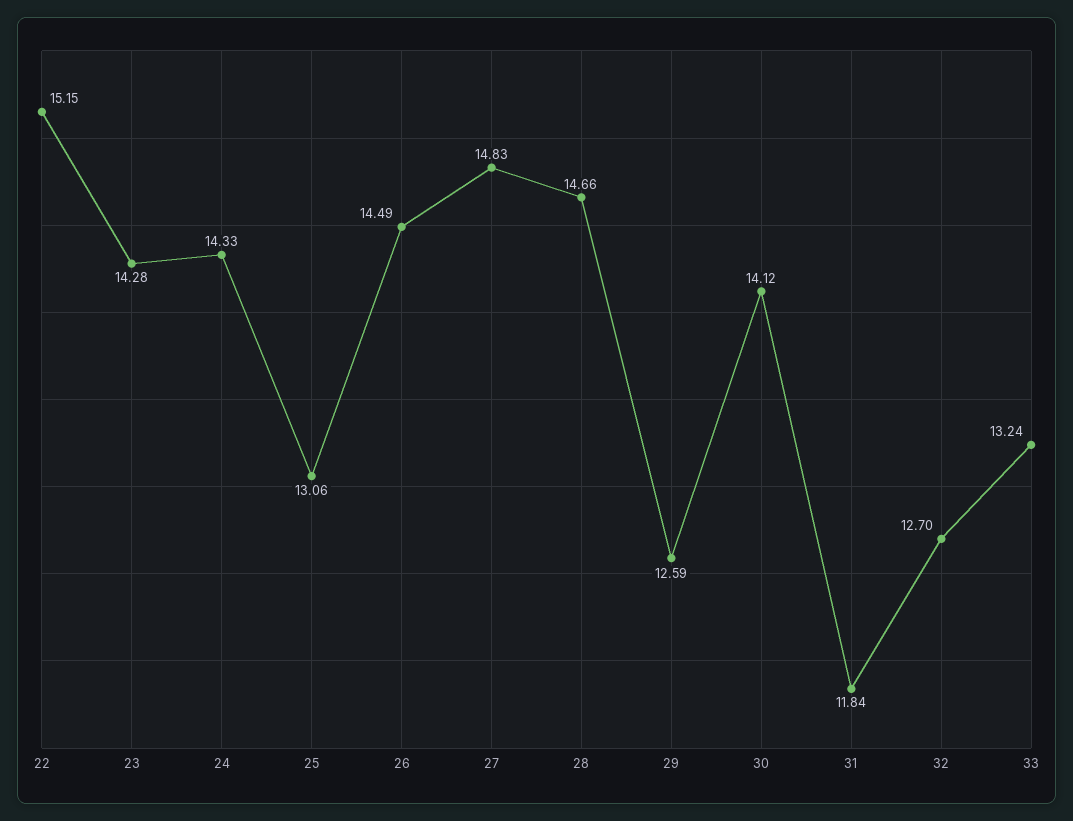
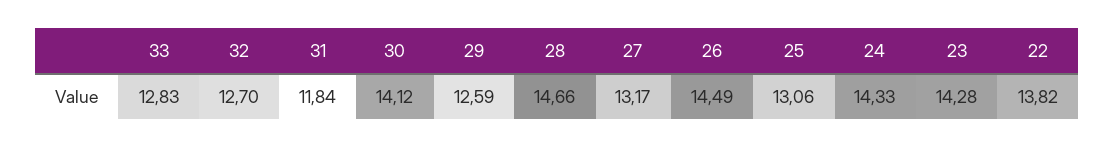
22: 15.15 -> 13.82
27: 14.83 -> 13.17
33: 13.24 -> 12.83

